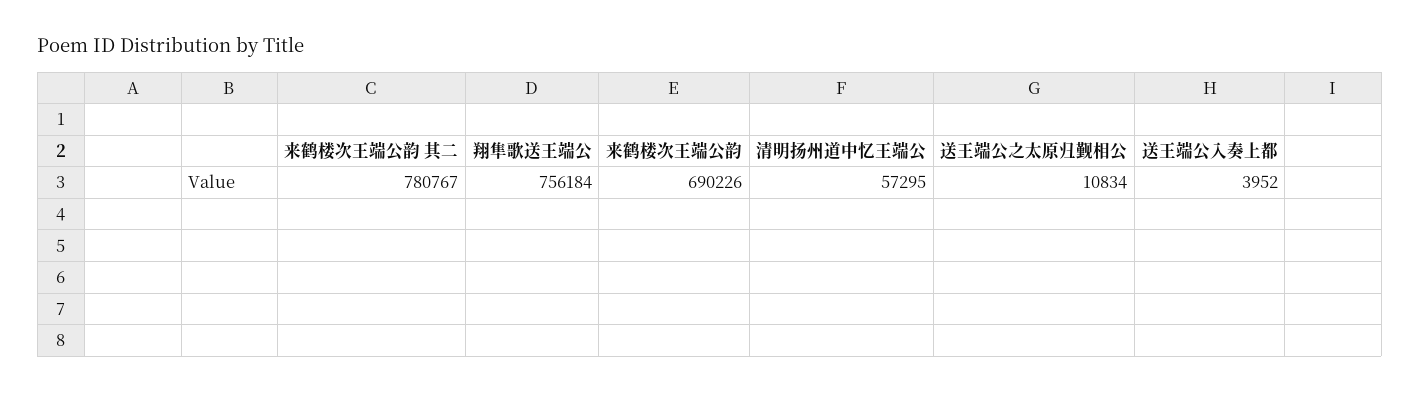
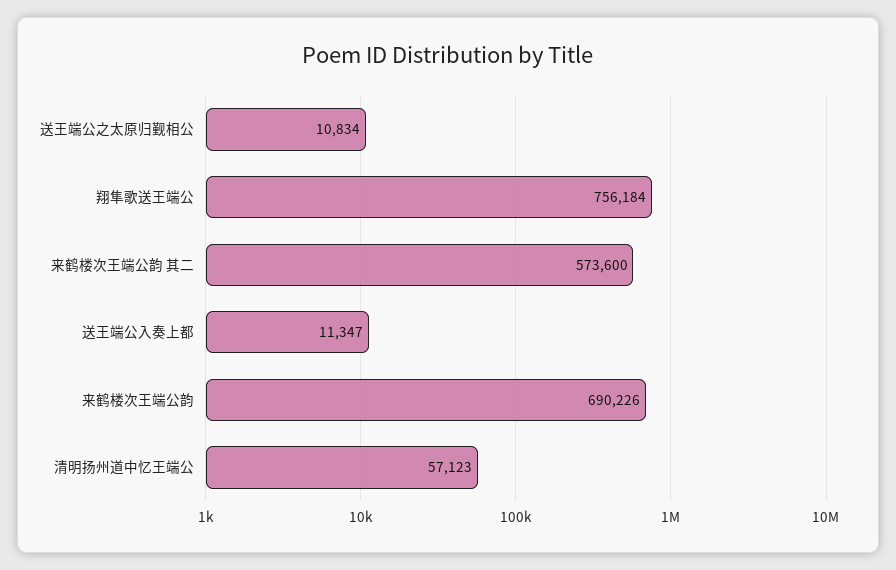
来鹤楼次王端公韵 其二: 780767 -> 573600
清明扬州道中忆王端公: 57295 -> 57123
送王端公入奏上都: 3952 -> 11347

